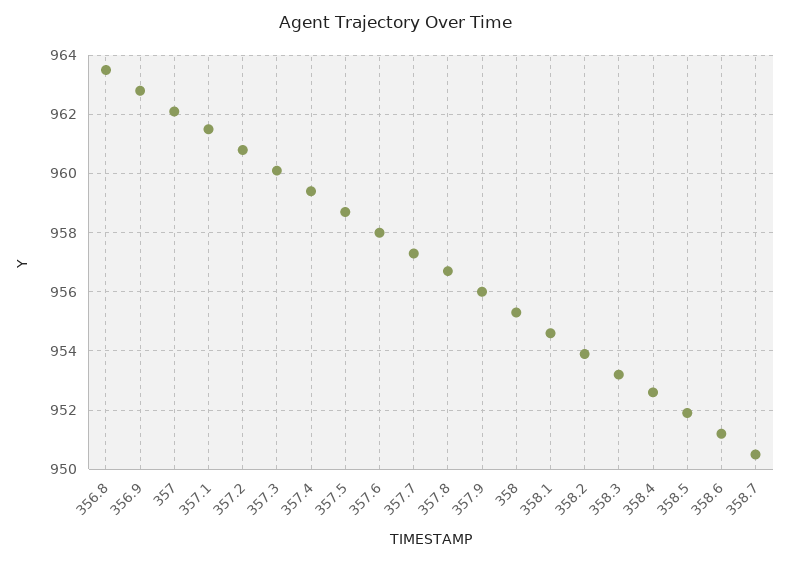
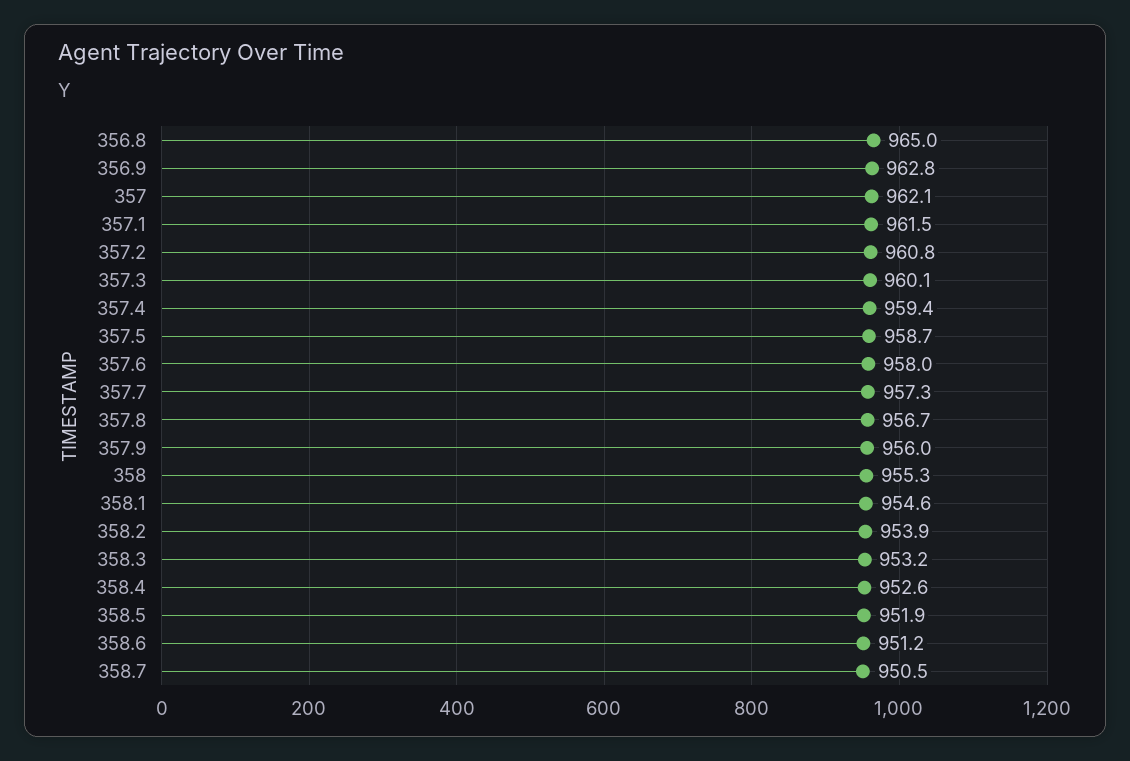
356.8: 963.5 -> 965

